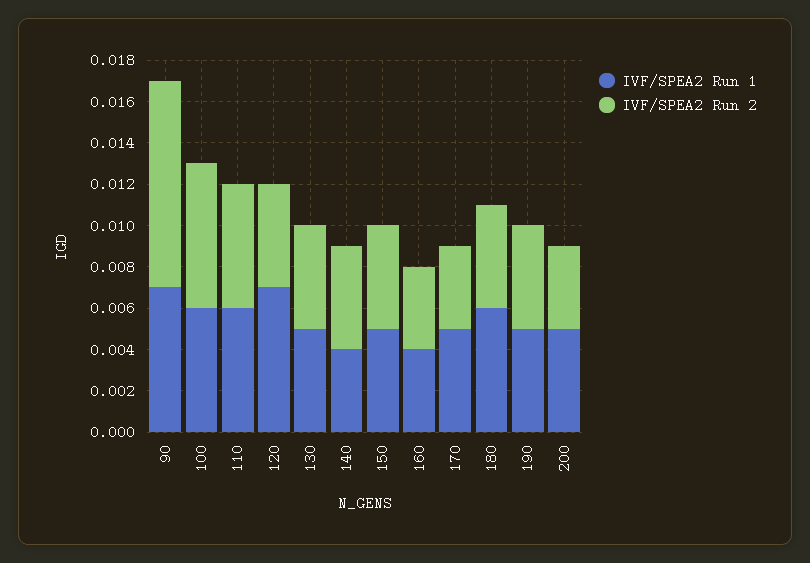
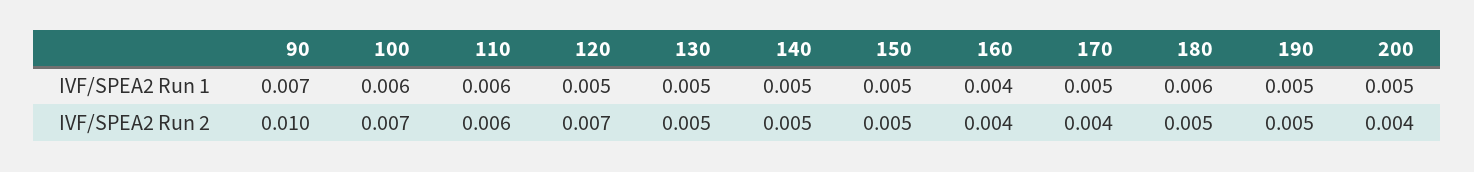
IVF/SPEA2 Run 1, 120: 0.007 -> 0.005
IVF/SPEA2 Run 2, 120: 0.005 -> 0.007
IVF/SPEA2 Run 1, 140: 0.004 -> 0.005

